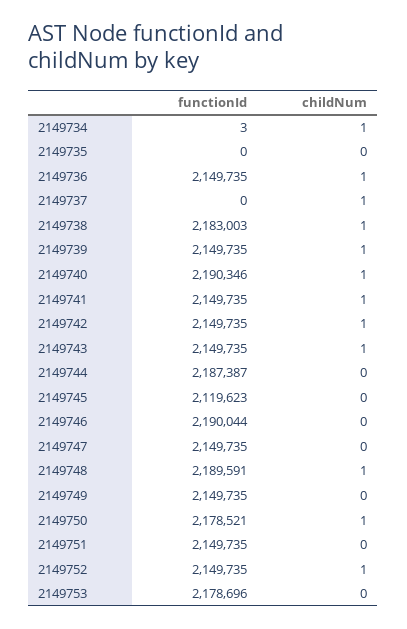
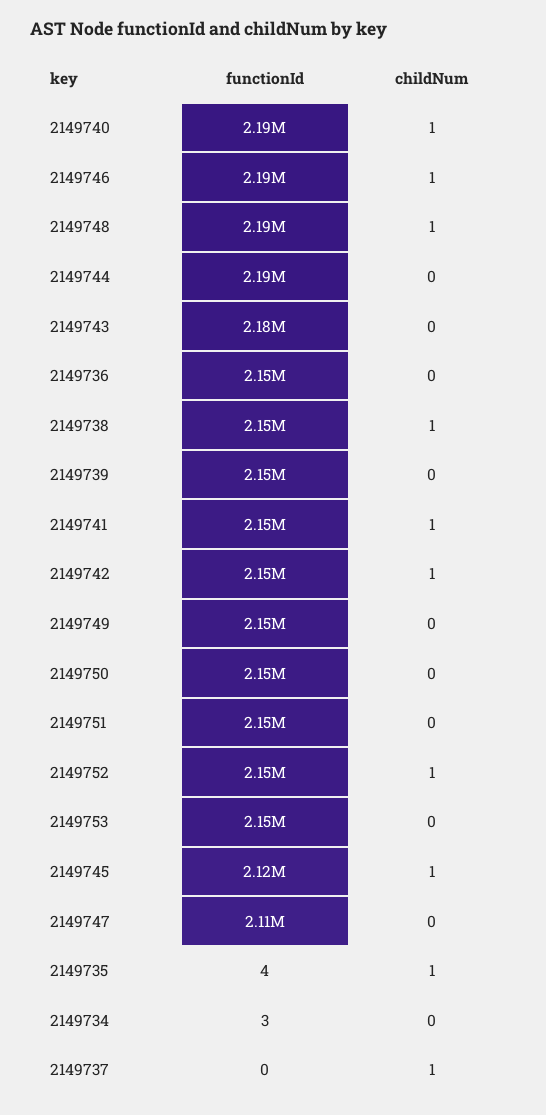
childNum, 2149734: 1 -> 0
functionId, 2149735: 0 -> 4
childNum, 2149735: 0 -> 1
childNum, 2149736: 1 -> 0
functionId, 2149738: 2183003 -> 2150000
childNum, 2149739: 1 -> 0
functionId, 2149743: 2149735 -> 2180000
childNum, 2149743: 1 -> 0
childNum, 2149745: 0 -> 1
childNum, 2149746: 0 -> 1
functionId, 2149747: 2149735 -> 2110000
functionId, 2149750: 2178521 -> 2150000
childNum, 2149750: 1 -> 0
functionId, 2149753: 2178696 -> 2150000

